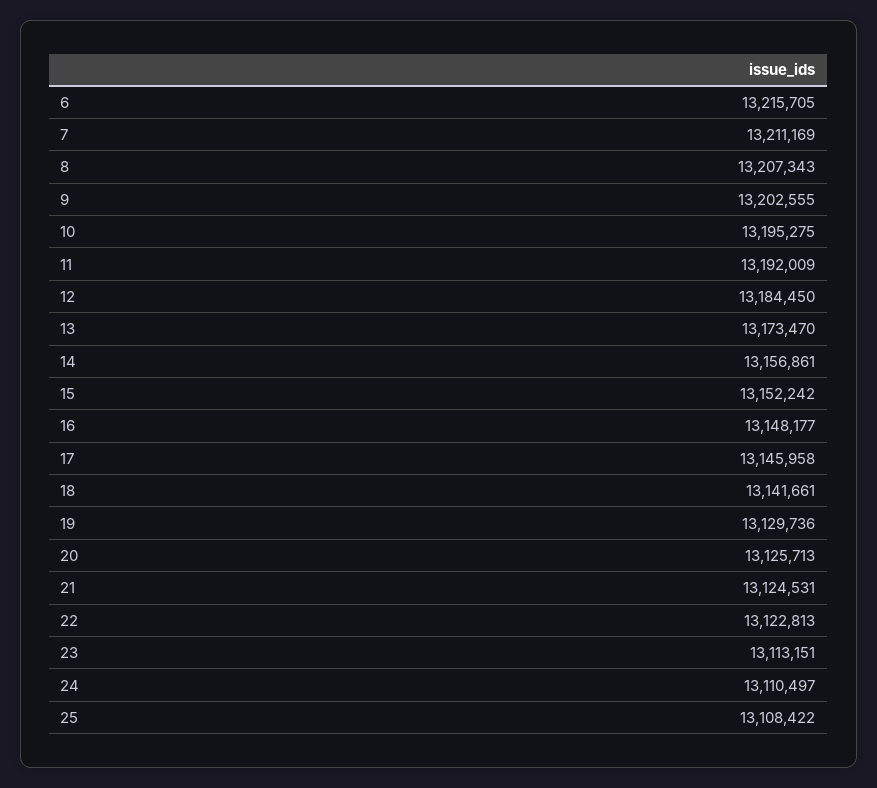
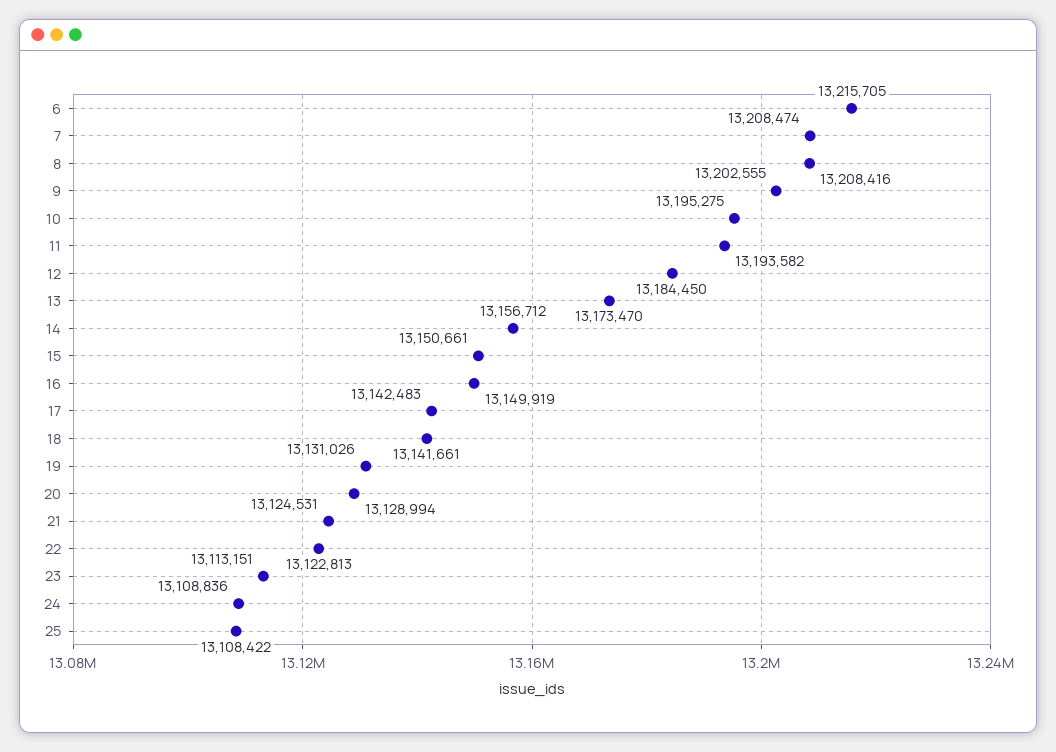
7: 13211169 -> 13208474
8: 13207343 -> 13208416
11: 13192009 -> 13193582
14: 13156861 -> 13156712
15: 13152242 -> 13150661
16: 13148177 -> 13149919
17: 13145958 -> 13142483
19: 13129736 -> 13131026
20: 13125713 -> 13128994
24: 13110497 -> 13108836

